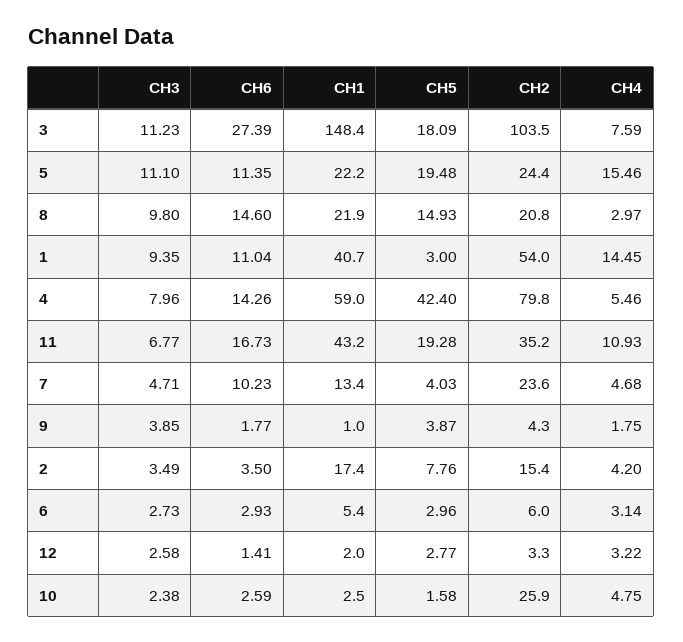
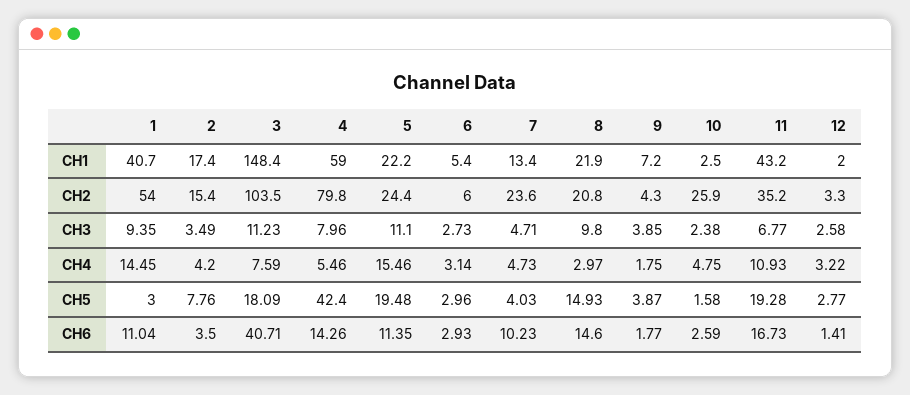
CH6, 3: 27.39 -> 40.71
CH4, 7: 4.68 -> 4.73
CH1, 9: 1 -> 7.2

